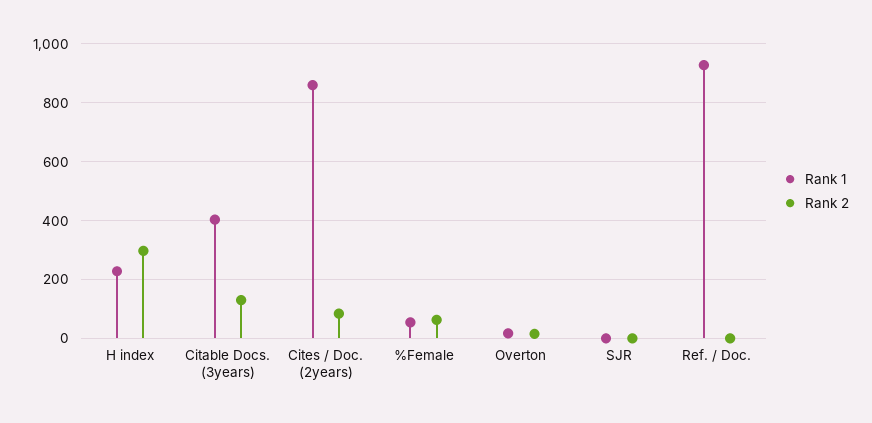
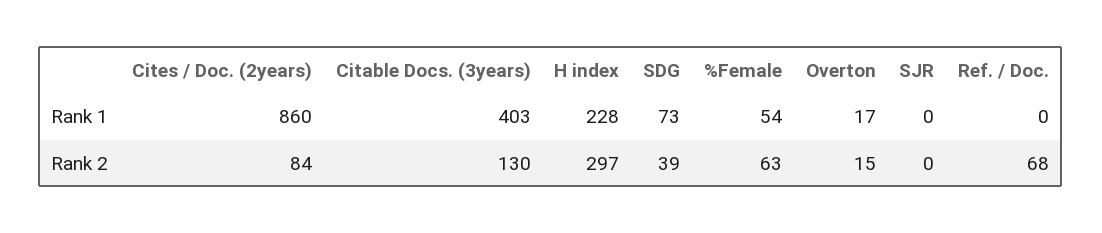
Rank 1, Ref. / Doc.: 925 -> 0
Rank 2, Ref. / Doc.: 0 -> 68
Rank 1, SDG: none -> 73
Rank 2, SDG: none -> 39

